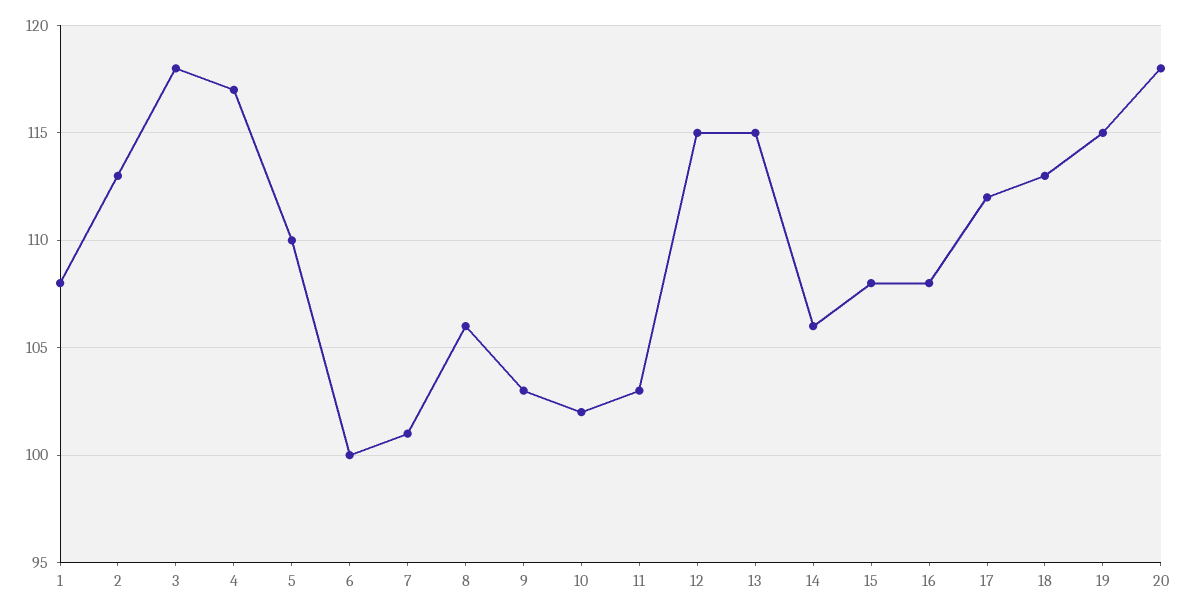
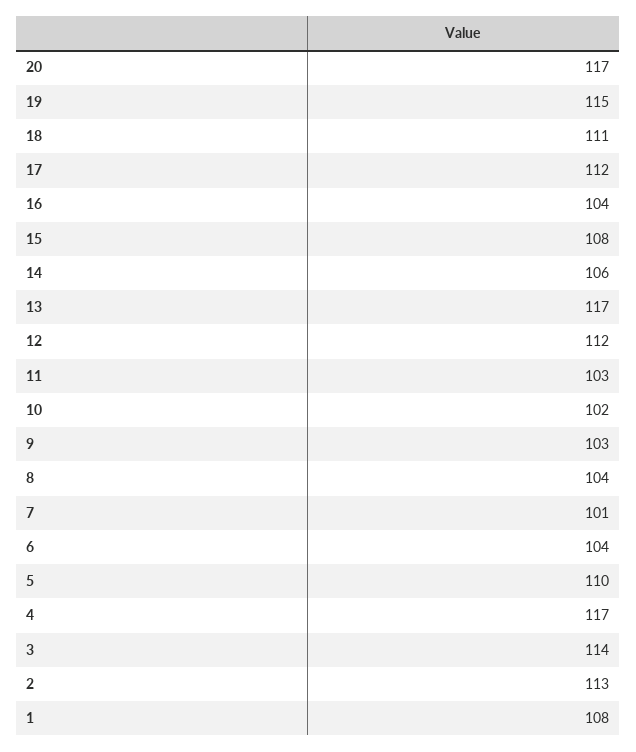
3: 118 -> 114
6: 100 -> 104
8: 106 -> 104
12: 115 -> 112
13: 115 -> 117
16: 108 -> 104
18: 113 -> 111
20: 118 -> 117

